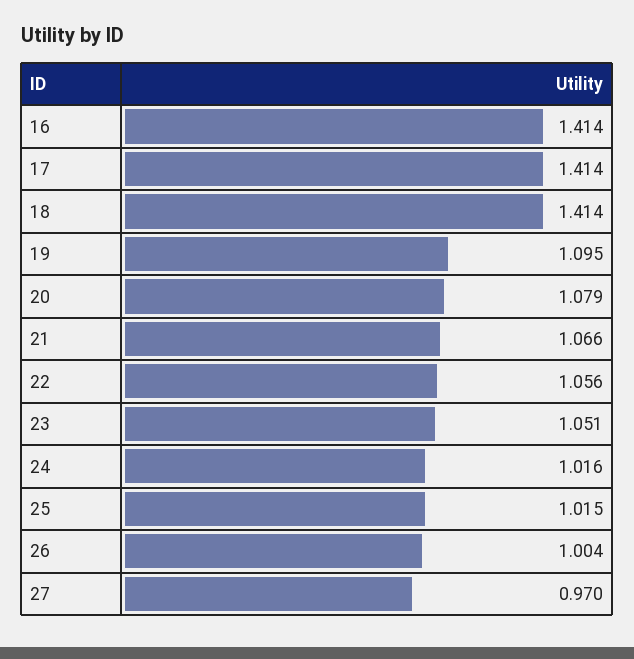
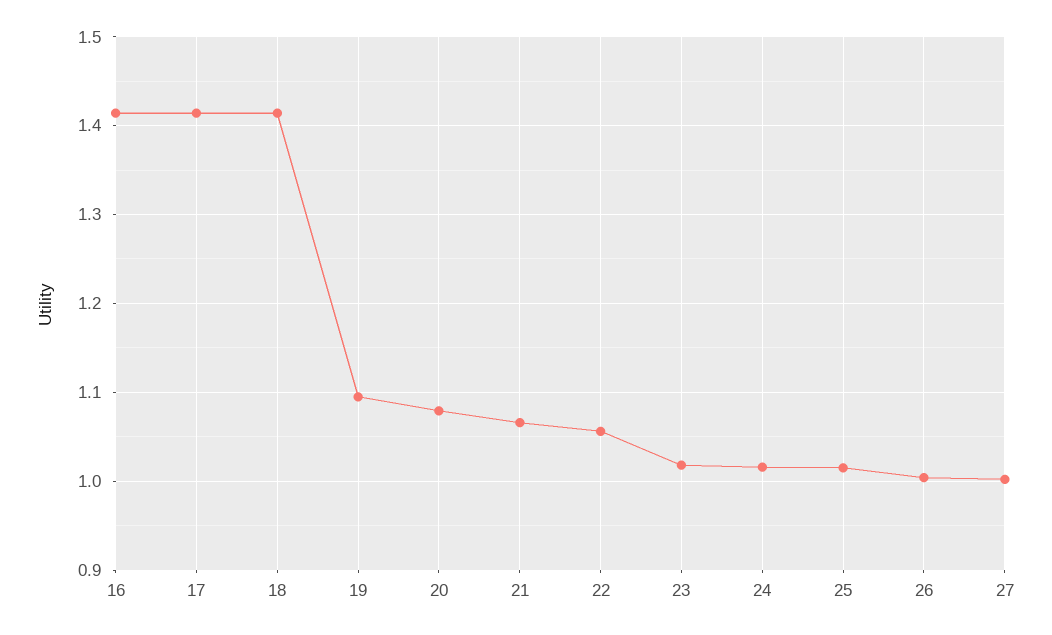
23: 1.051 -> 1.02
27: 0.97 -> 1

